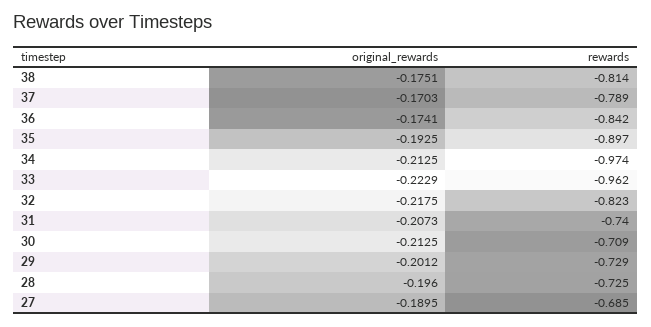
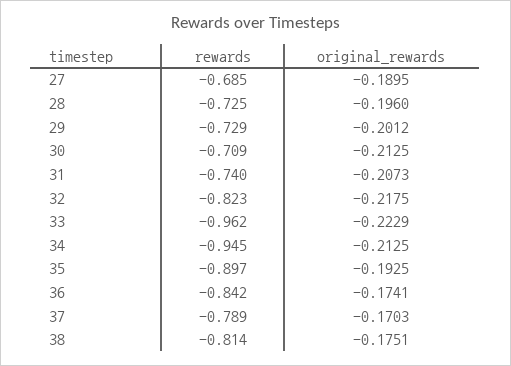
rewards, 34: -0.974 -> -0.945

